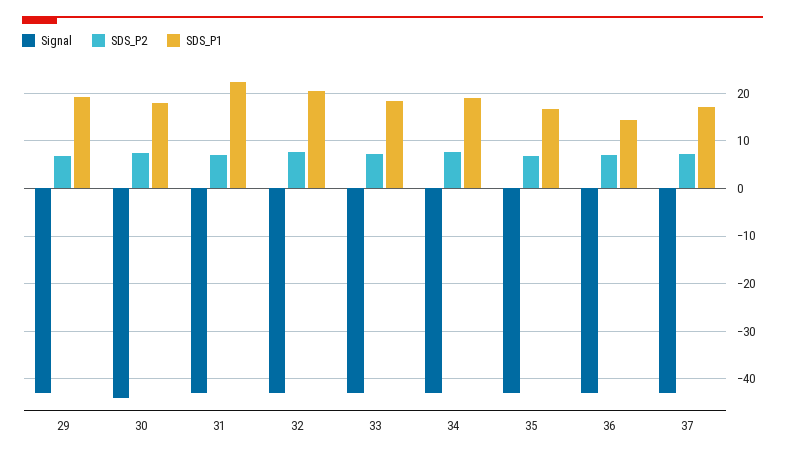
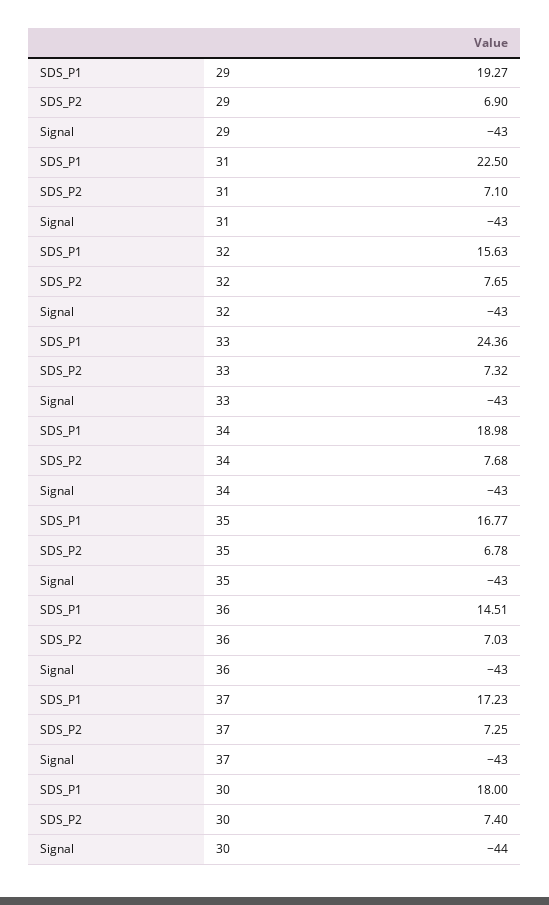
SDS_P1, 32: 20 -> 15.63
SDS_P1, 33: 18 -> 24.36

